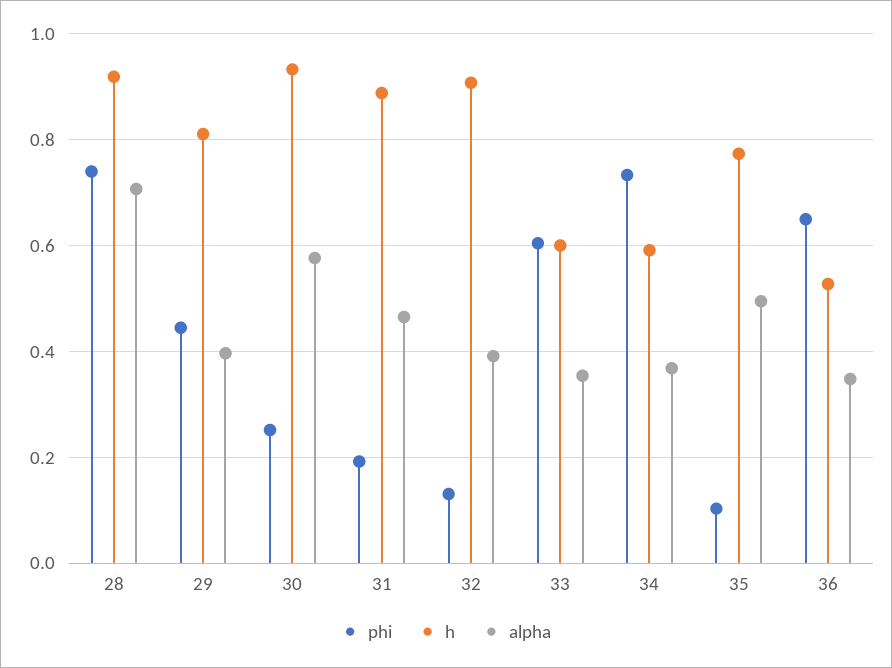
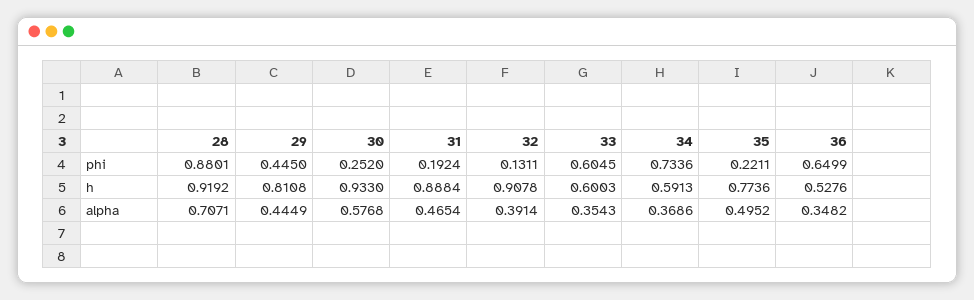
phi, 28: 0.74 -> 0.8801
alpha, 29: 0.4 -> 0.4449
phi, 35: 0.1 -> 0.2211

